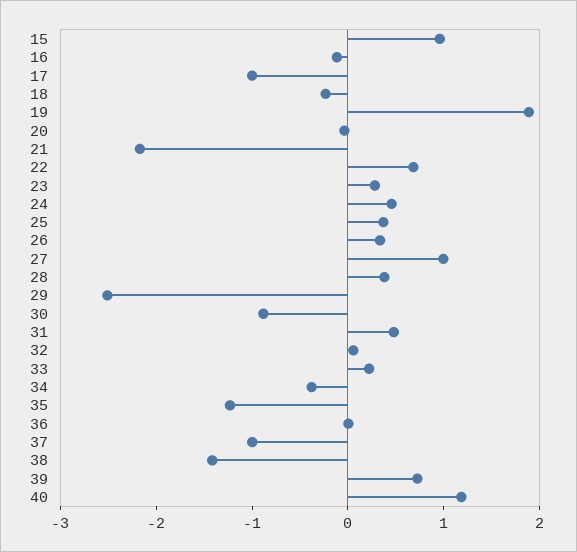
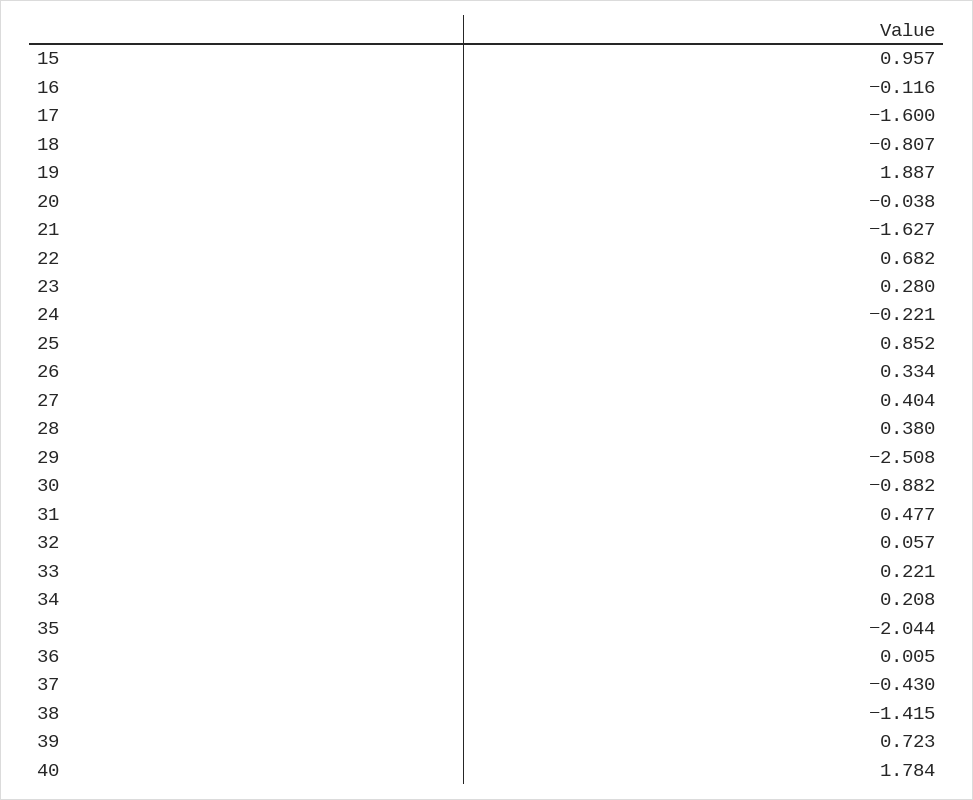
17: -1 -> -1.6
18: -0.2 -> -0.807
21: -2.2 -> -1.627
24: 0.4 -> -0.221
25: 0.4 -> 0.852
27: 1 -> 0.404
34: -0.4 -> 0.208
35: -1.2 -> -2.044
37: -1 -> -0.43
40: 1.2 -> 1.784

